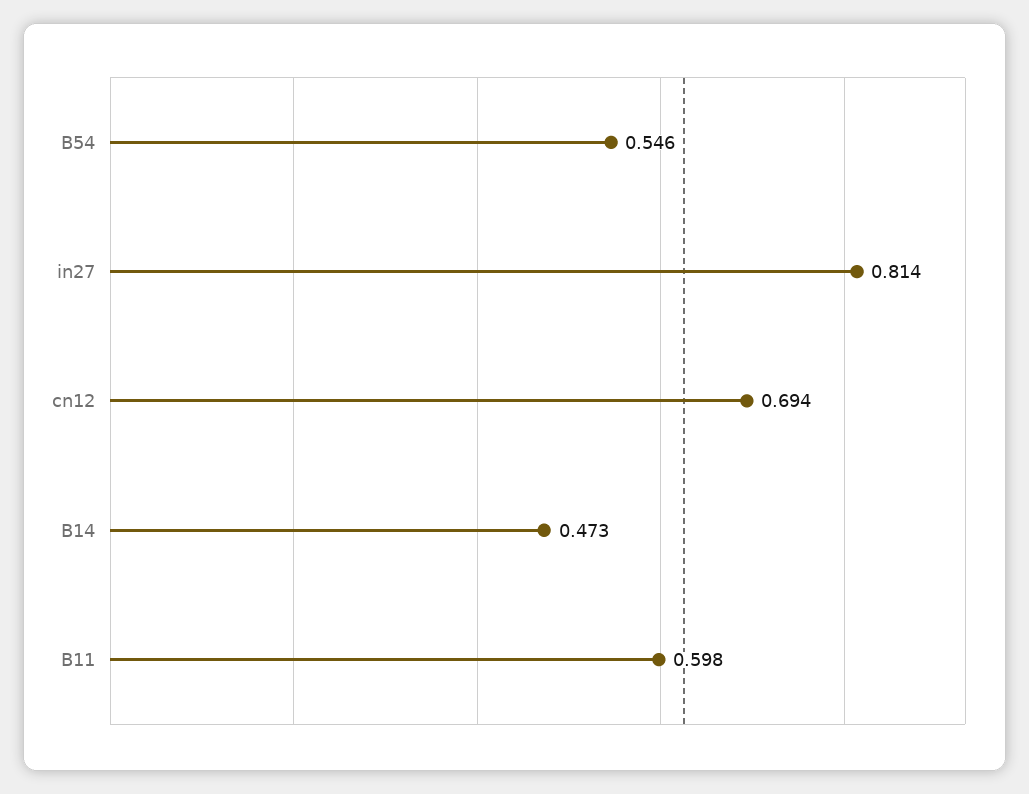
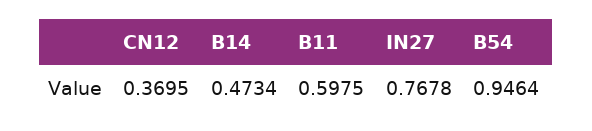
B54: 0.546 -> 0.9464
in27: 0.814 -> 0.7678
cn12: 0.694 -> 0.3695

